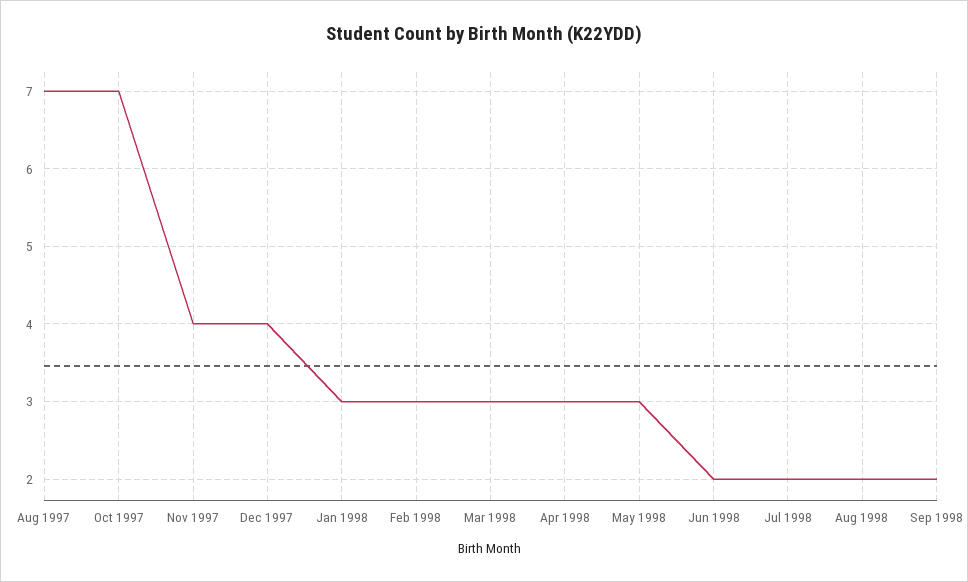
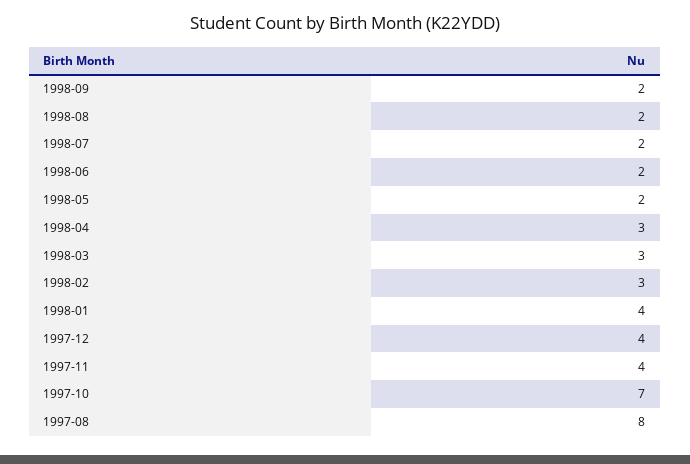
Aug 1997: 7 -> 8
Jan 1998: 3 -> 4
May 1998: 3 -> 2

